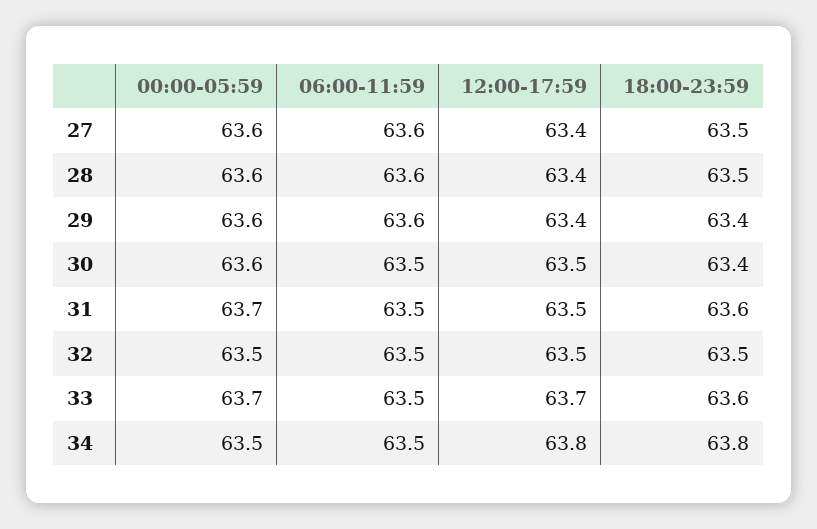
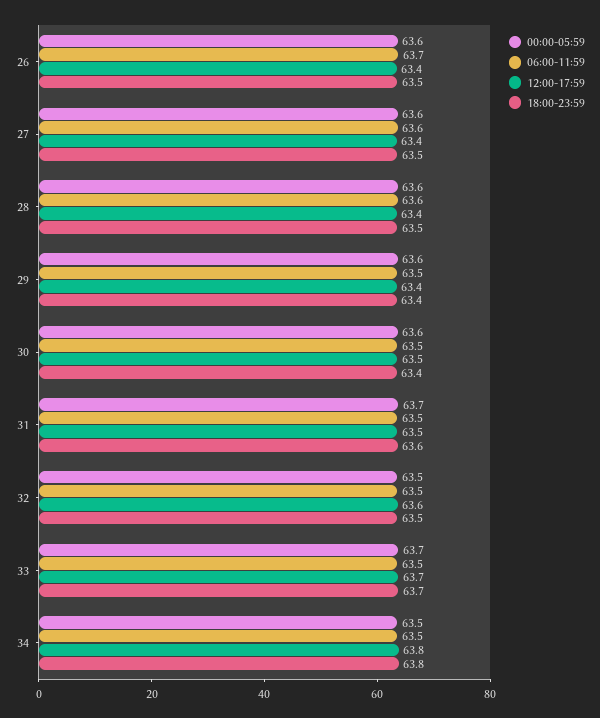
06:00-11:59, 29: 63.6 -> 63.5
12:00-17:59, 32: 63.5 -> 63.6
18:00-23:59, 33: 63.6 -> 63.7
00:00-05:59, 26: none -> 63.6
06:00-11:59, 26: none -> 63.7
12:00-17:59, 26: none -> 63.4
18:00-23:59, 26: none -> 63.5

